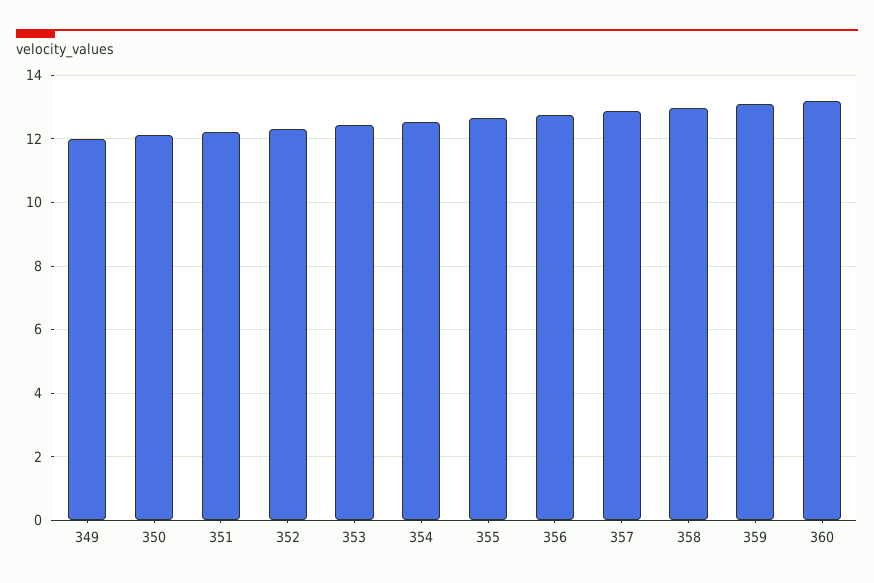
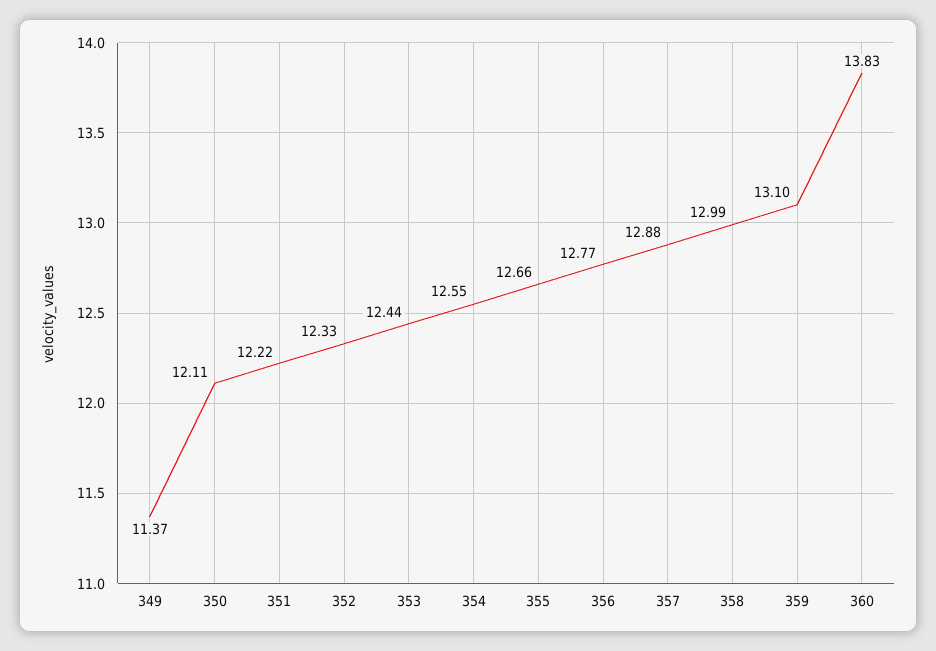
349: 12 -> 11.37
360: 13.2 -> 13.83

